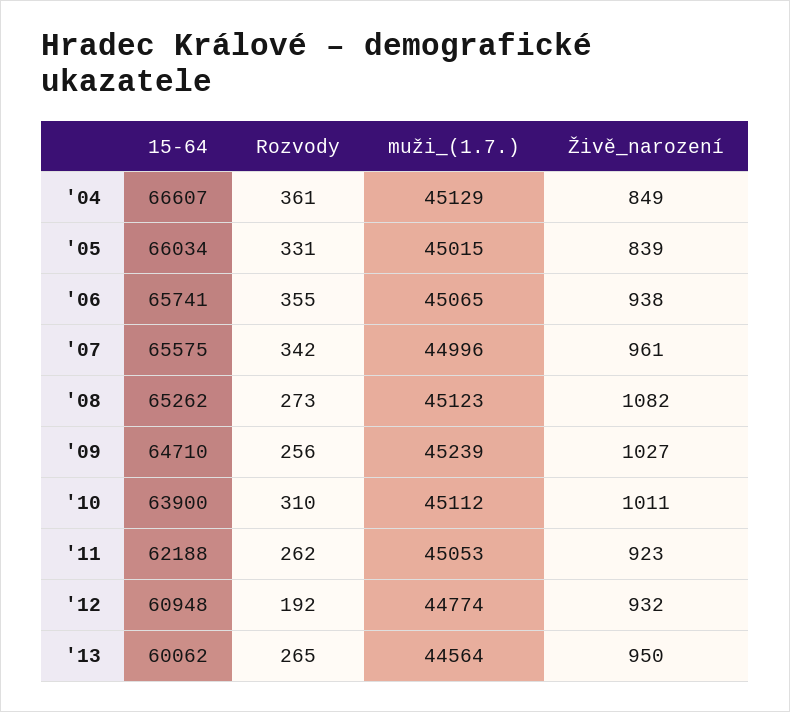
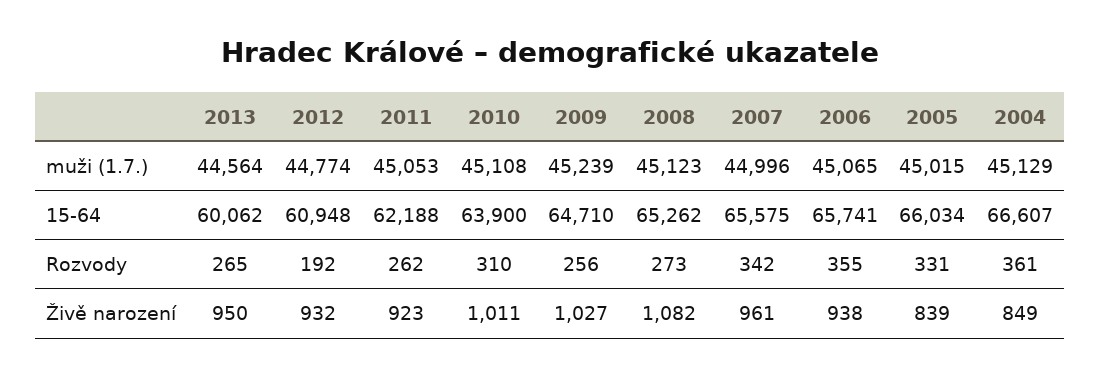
muži_(1.7.), '10: 45112 -> 45108

